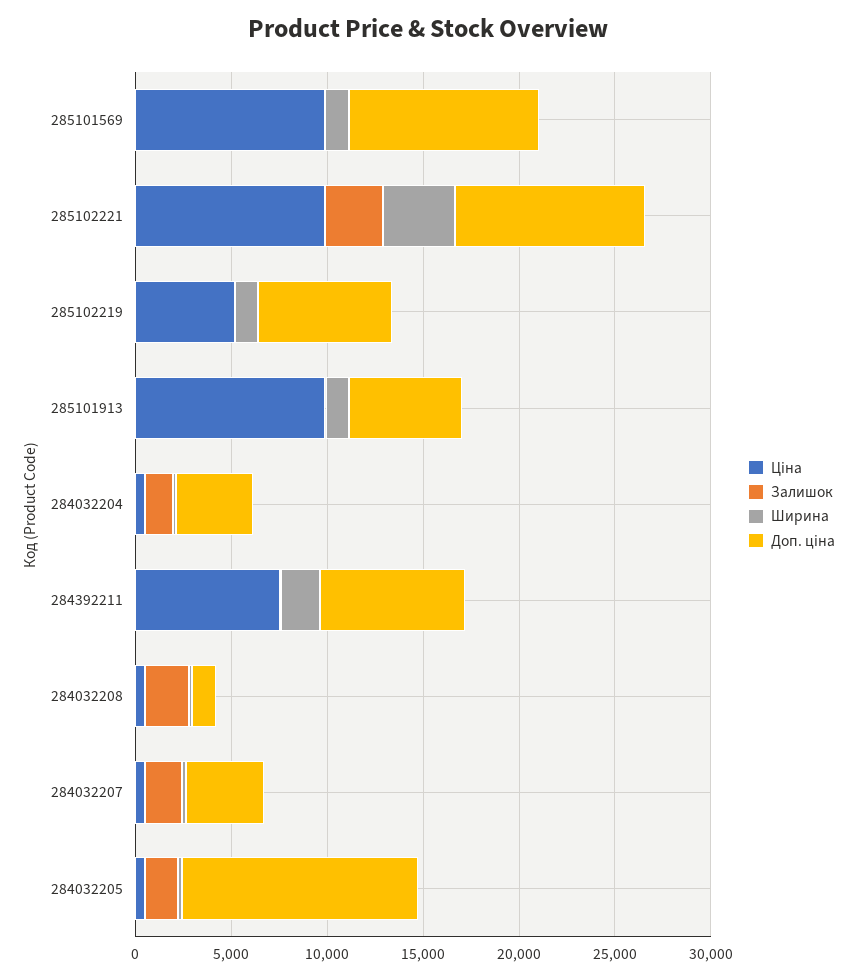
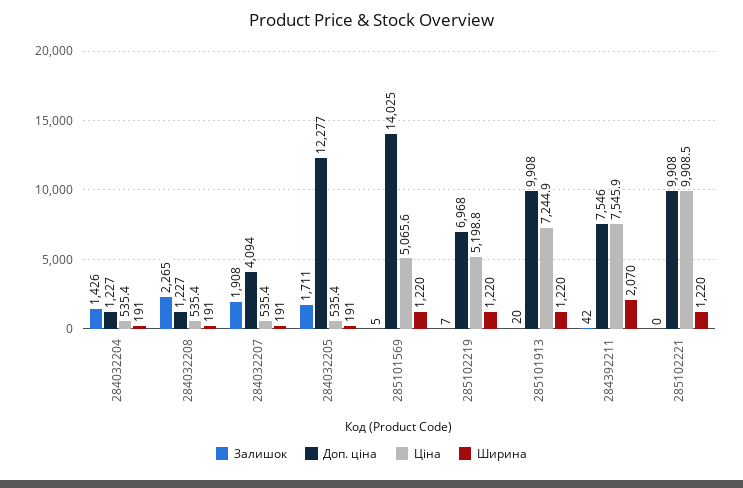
Ціна, 285101569: 10000 -> 5065.6
Доп. ціна, 285101569: 10000 -> 14025
Залишок, 285102221: 3000 -> 0
Ширина, 285102221: 4000 -> 1220
Ціна, 285101913: 10000 -> 7244.9
Доп. ціна, 285101913: 6000 -> 9908
Доп. ціна, 284032204: 4000 -> 1227

